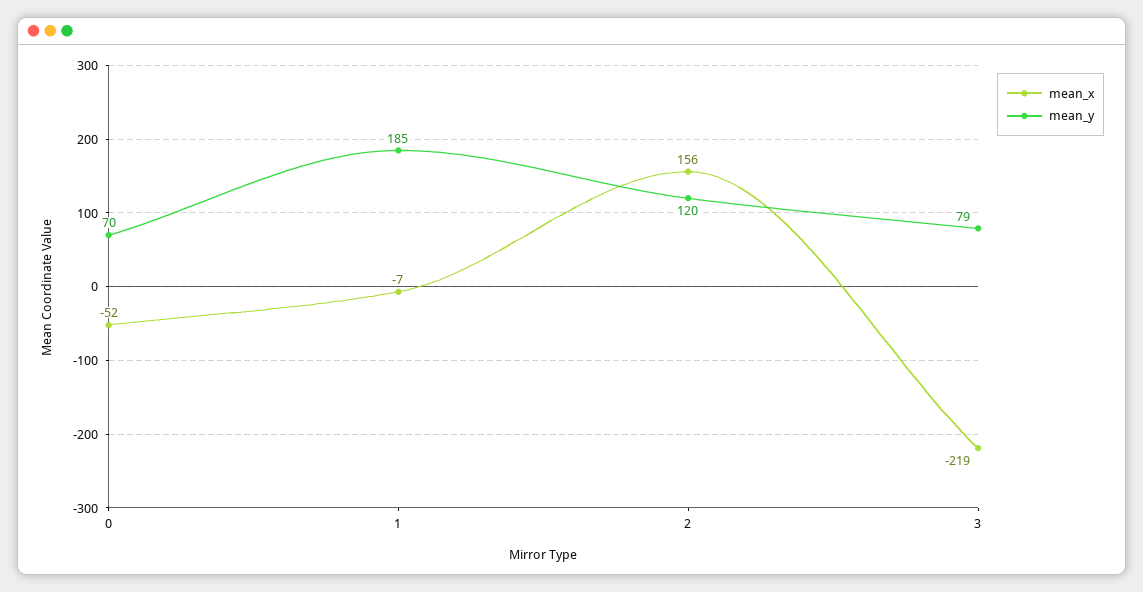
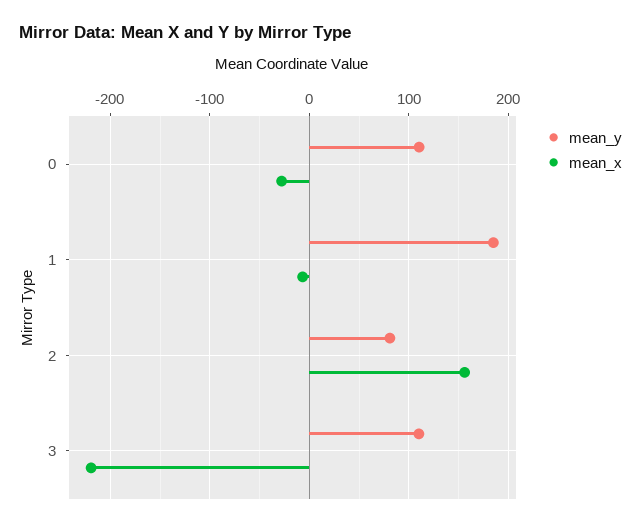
mean_x, 0: -52 -> -30
mean_y, 0: 70 -> 110
mean_y, 2: 120 -> 80
mean_y, 3: 79 -> 110

